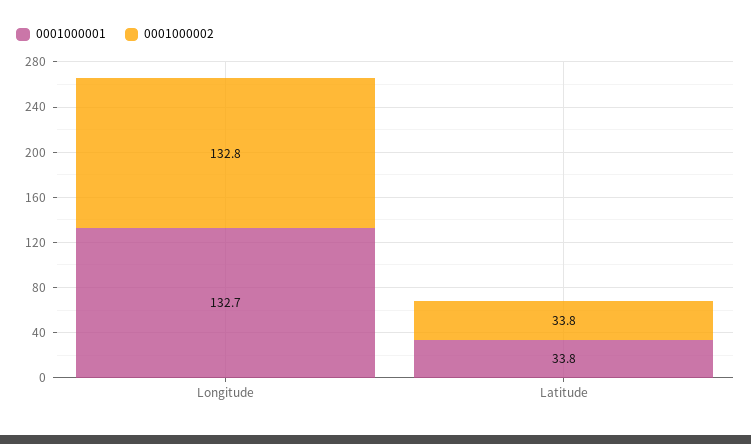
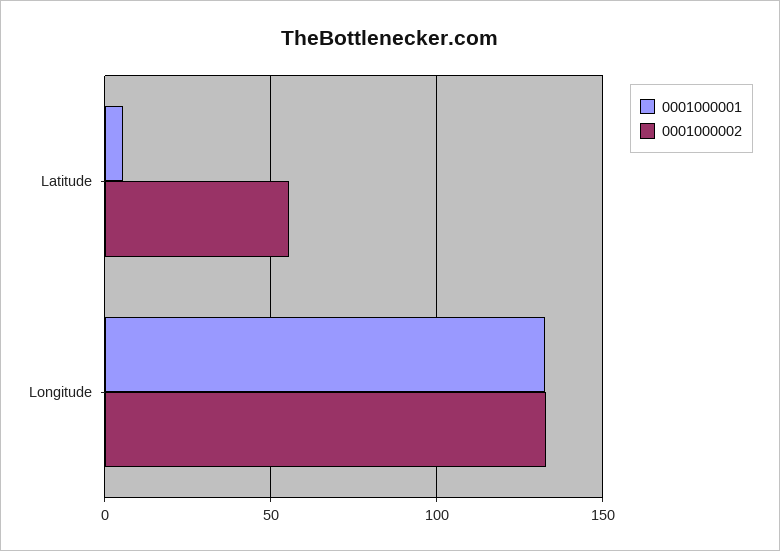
0001000001, Latitude: 33.8 -> 5
0001000002, Latitude: 33.8 -> 55

